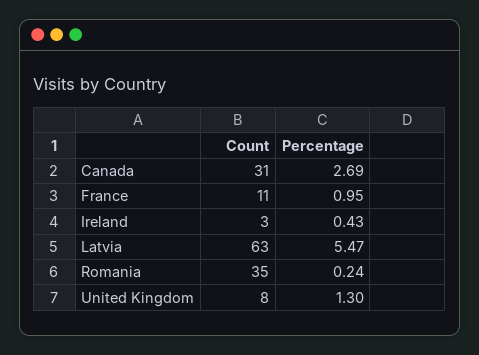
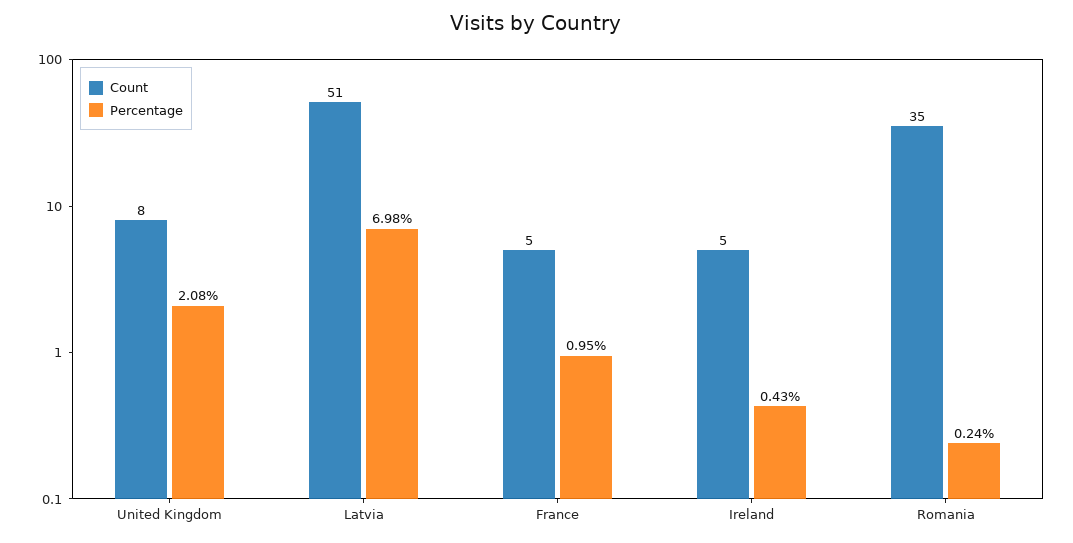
Count, Canada: 31 -> none
Percentage, Canada: 2.69 -> none
Count, France: 11 -> 5
Count, Ireland: 3 -> 5
Count, Latvia: 63 -> 51
Percentage, Latvia: 5.47 -> 6.98
Percentage, United Kingdom: 1.3 -> 2.08

